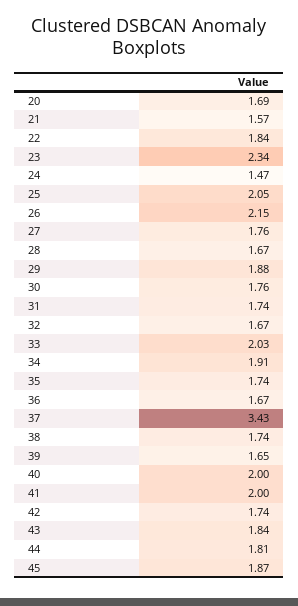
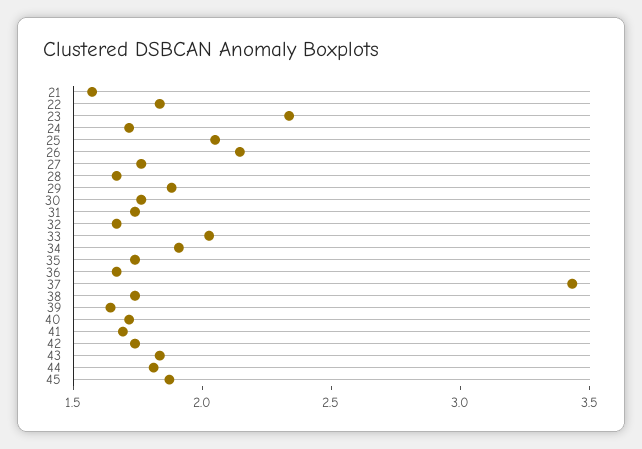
20: 1.69 -> none
24: 1.47 -> 1.7
40: 2 -> 1.7
41: 2 -> 1.7

